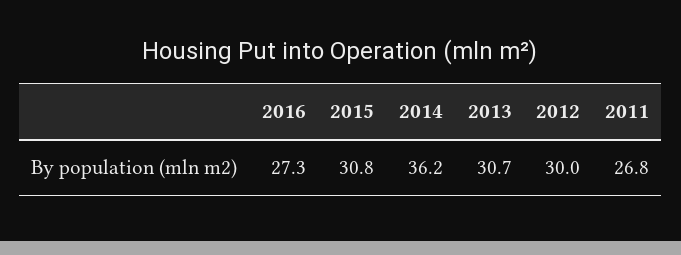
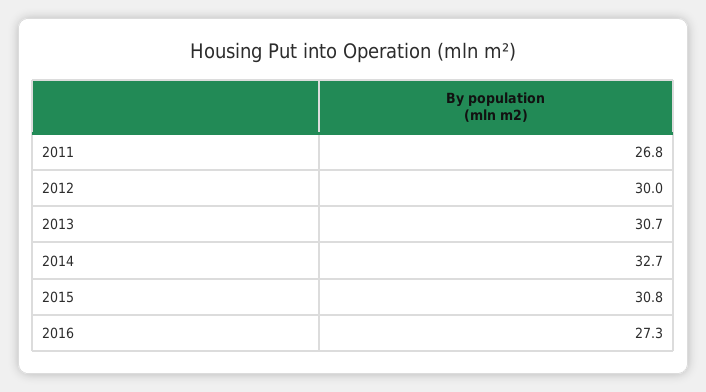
2014: 36.2 -> 32.7

